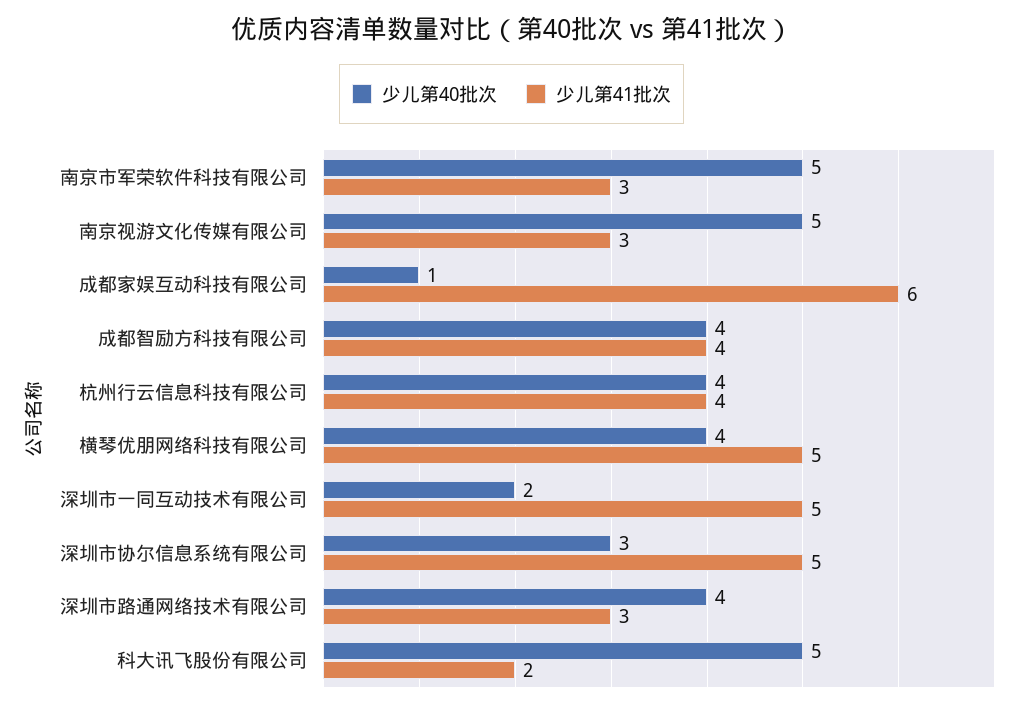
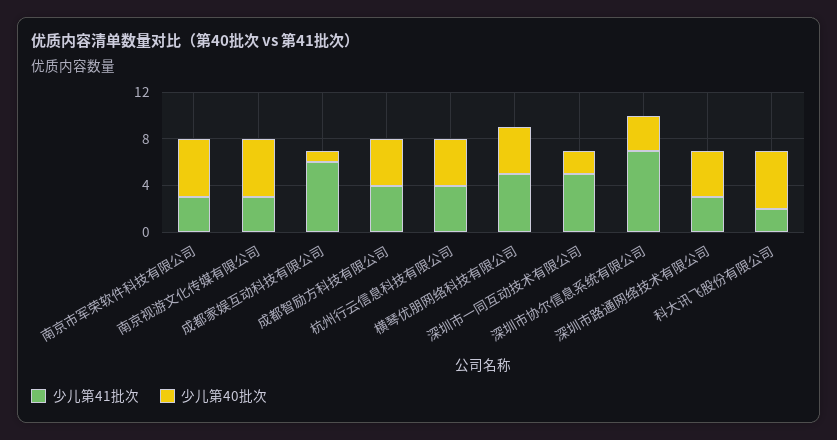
少儿第41批次, 深圳市协尔信息系统有限公司: 5 -> 7

